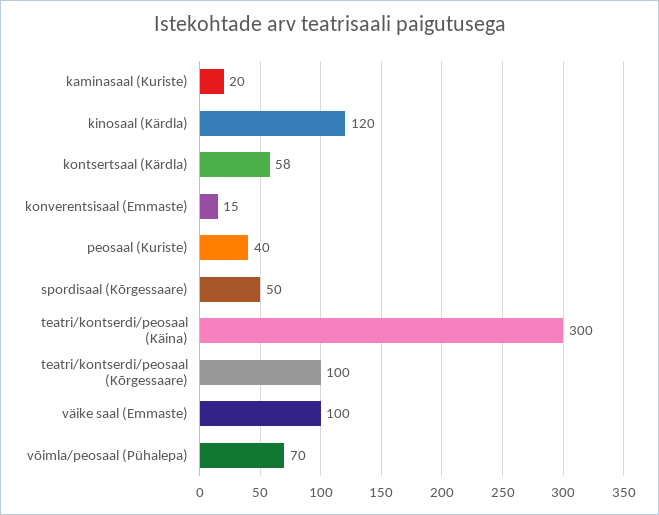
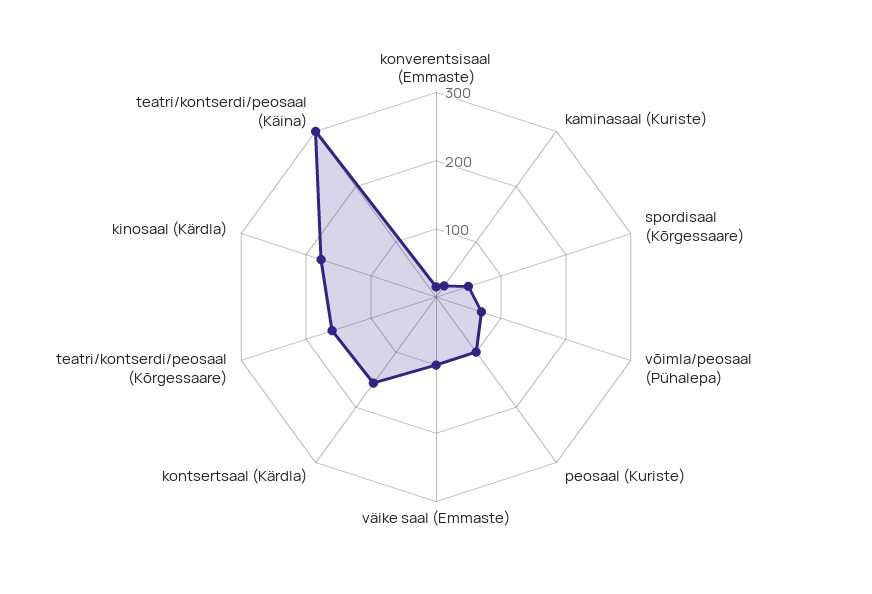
kinosaal (Kärdla): 120 -> 180
kontsertsaal (Kärdla): 58 -> 160
peosaal (Kuriste): 40 -> 100
teatri/kontserdi/peosaal (Kõrgessaare): 100 -> 160

